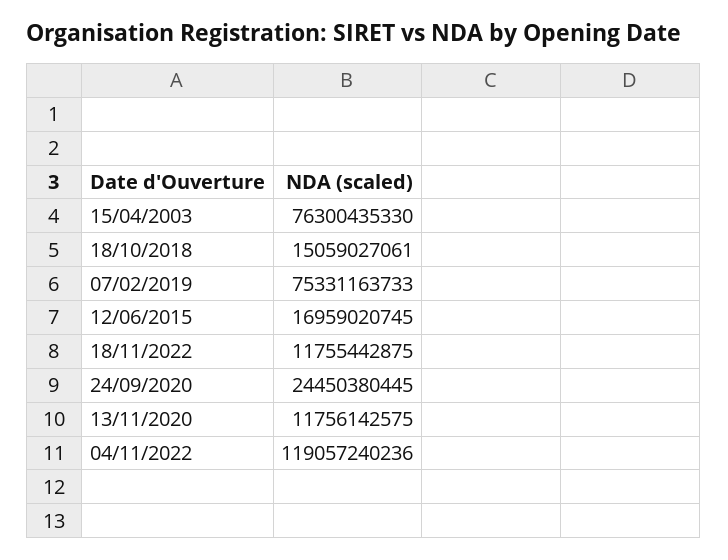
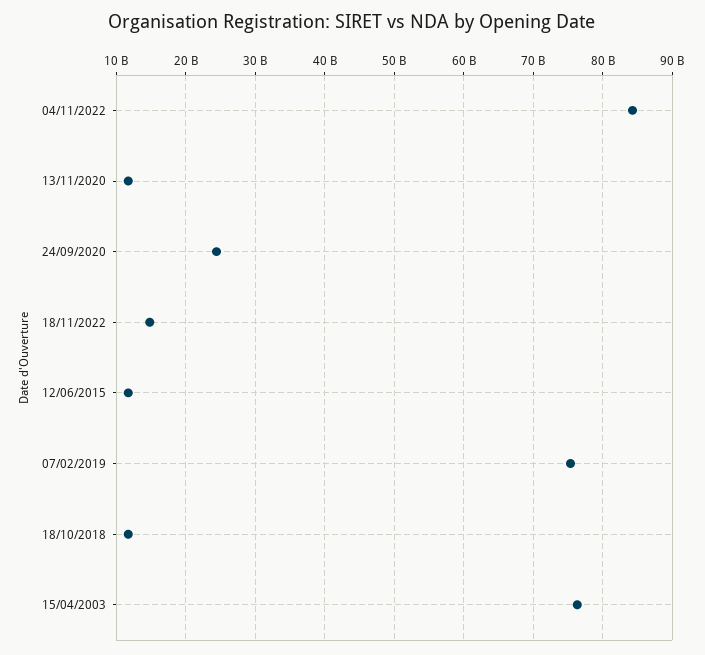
18/10/2018: 15059027061 -> 12000000000
12/06/2015: 16959020745 -> 12000000000
18/11/2022: 11755442875 -> 15000000000
04/11/2022: 119057240236 -> 84000000000

